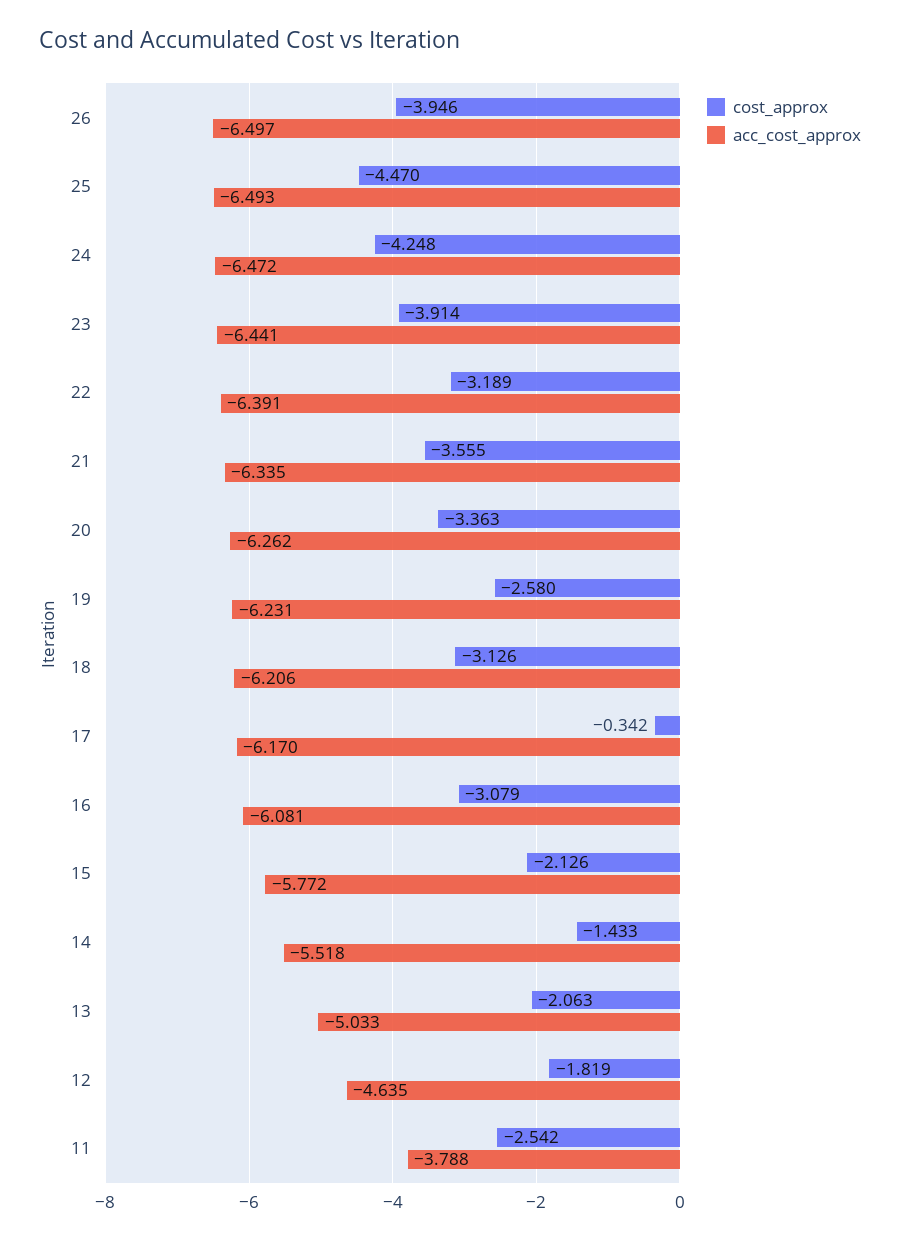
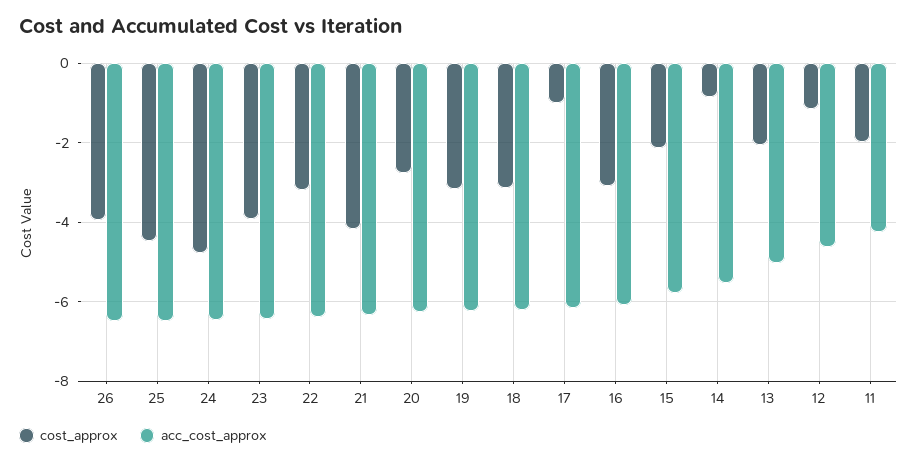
cost_approx, 24: -4.248 -> -4.8
cost_approx, 21: -3.555 -> -4.2
cost_approx, 20: -3.363 -> -2.8
cost_approx, 19: -2.58 -> -3.2
cost_approx, 17: -0.342 -> -1
cost_approx, 14: -1.433 -> -0.8
cost_approx, 12: -1.819 -> -1.2
cost_approx, 11: -2.542 -> -2
acc_cost_approx, 11: -3.788 -> -4.2

